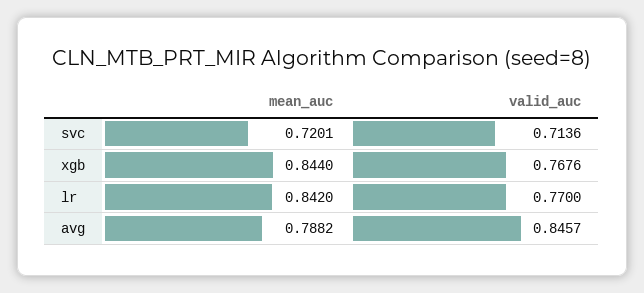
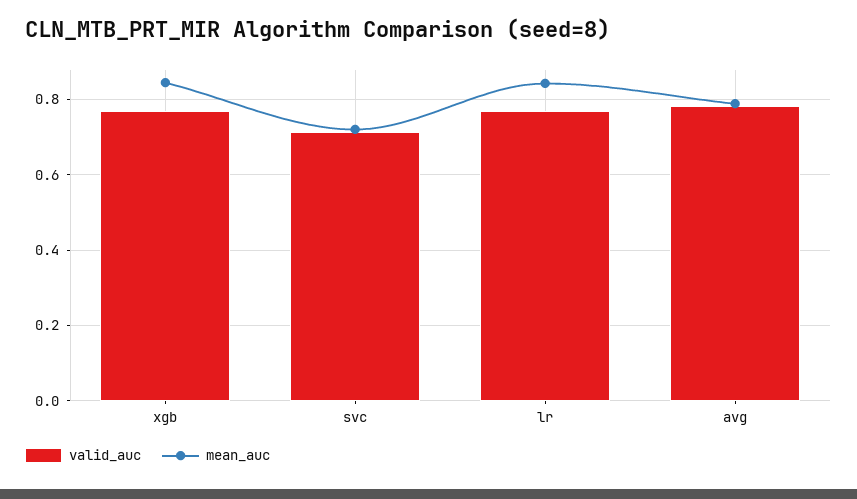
valid_auc, avg: 0.8457 -> 0.78

